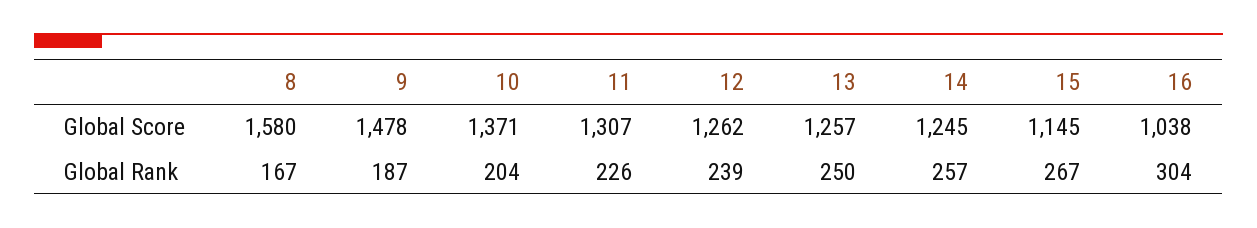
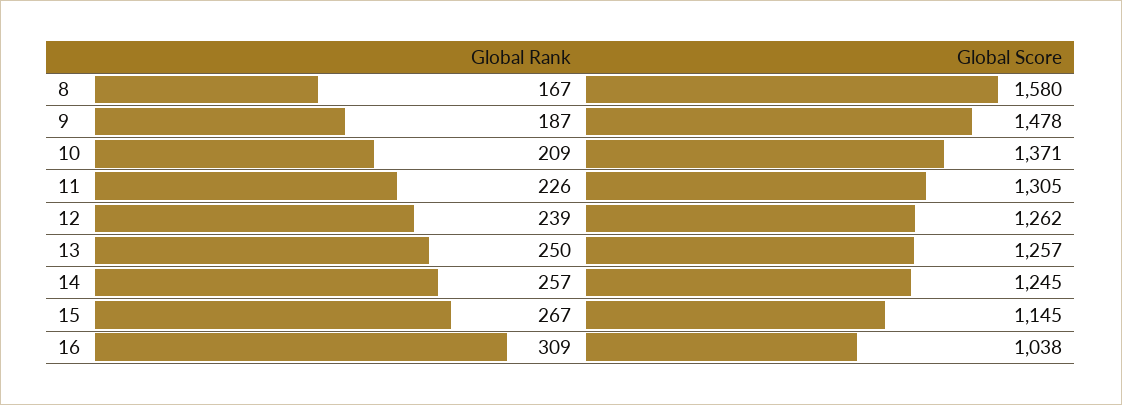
11, Global Score: 1307 -> 1305
10, Global Rank: 204 -> 209
16, Global Rank: 304 -> 309

